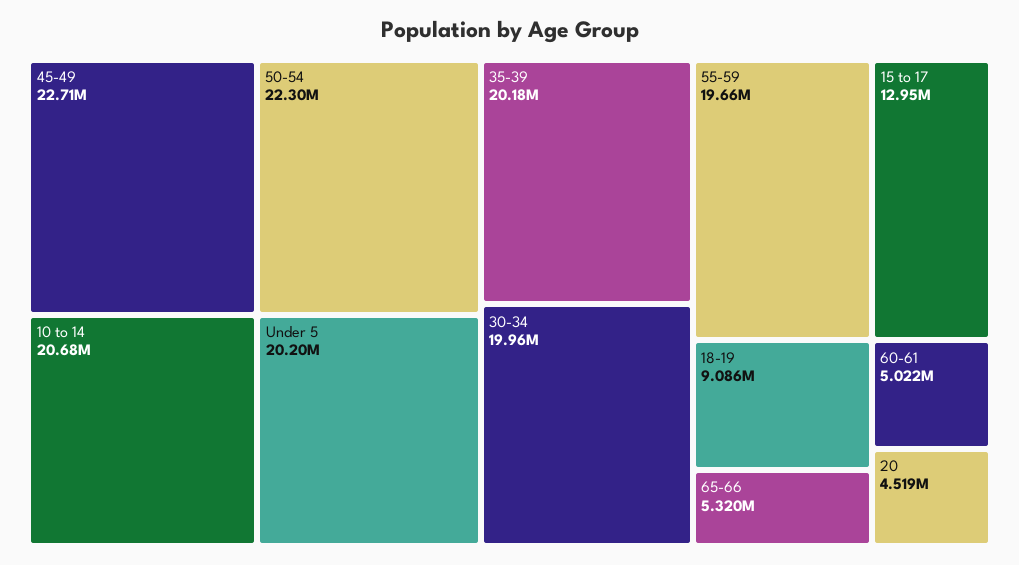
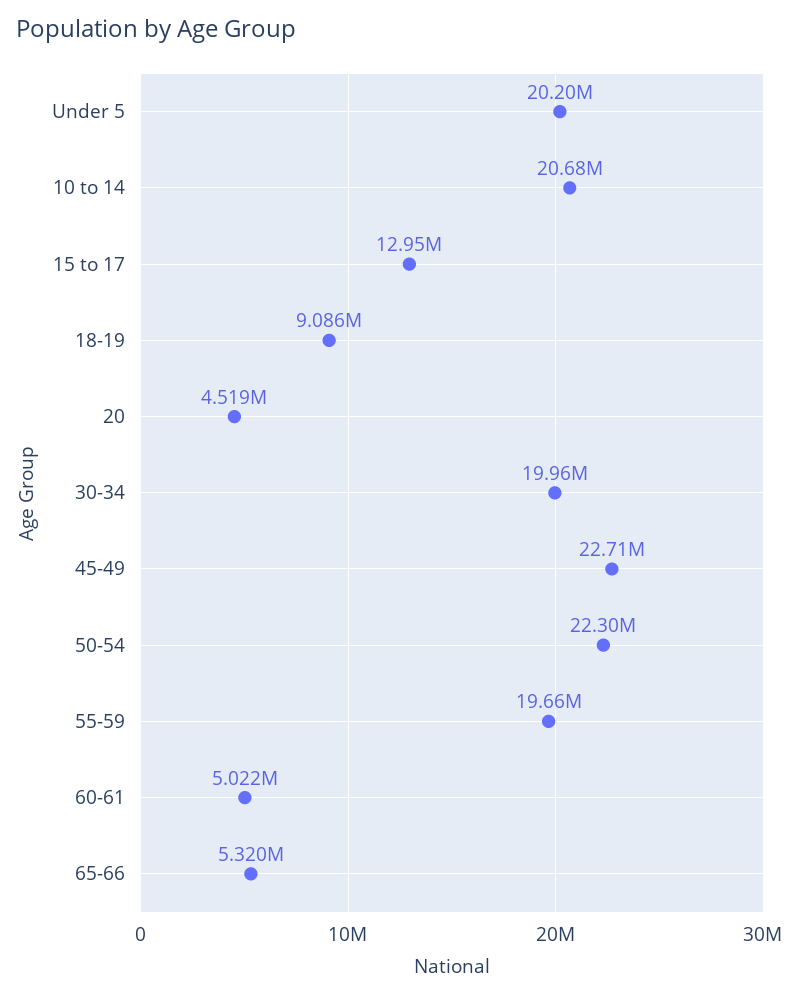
35-39: 20180000 -> none

